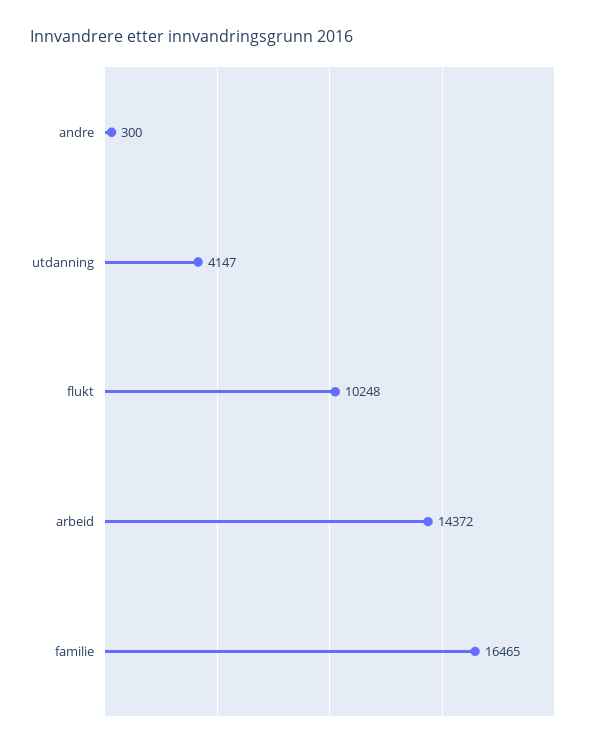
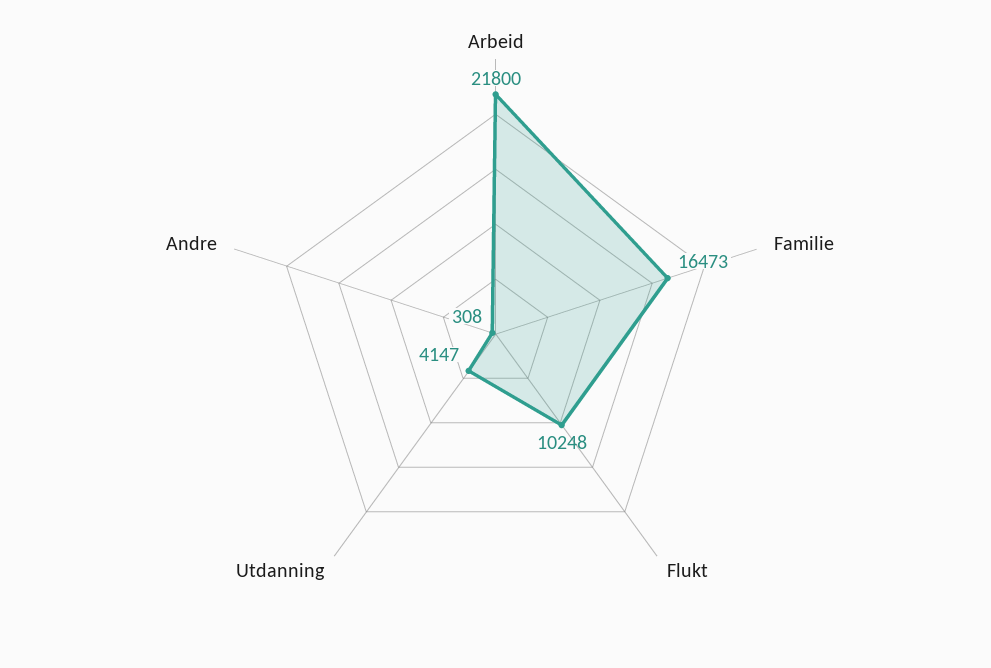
andre: 300 -> 308
arbeid: 14372 -> 21800
familie: 16465 -> 16473

